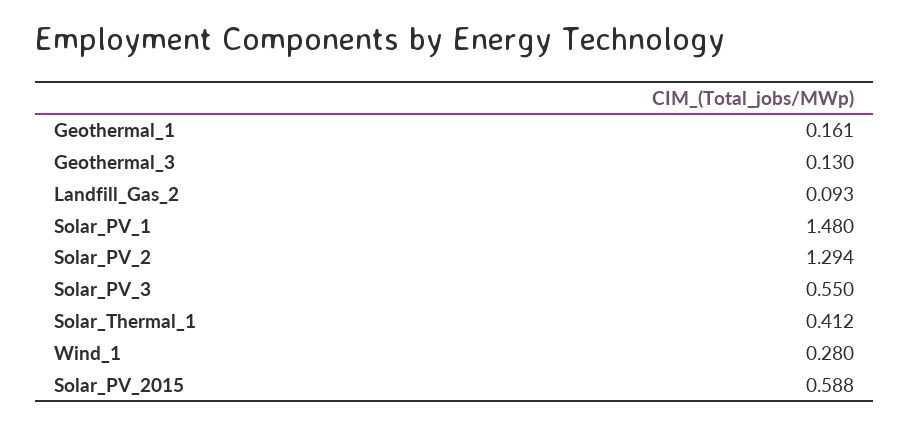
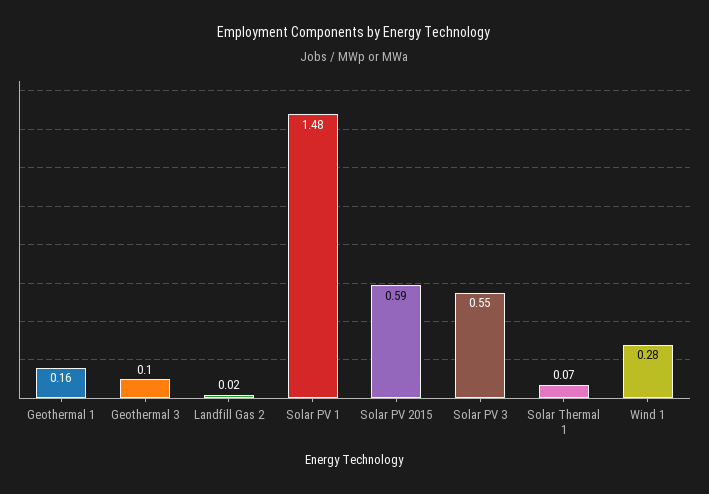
Geothermal_3: 0.13 -> 0.1
Landfill_Gas_2: 0.093 -> 0.02
Solar_PV_2: 1.294 -> none
Solar_Thermal_1: 0.412 -> 0.07

